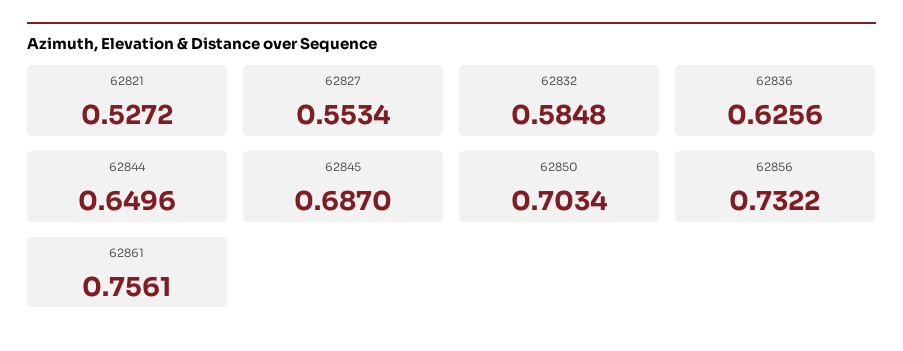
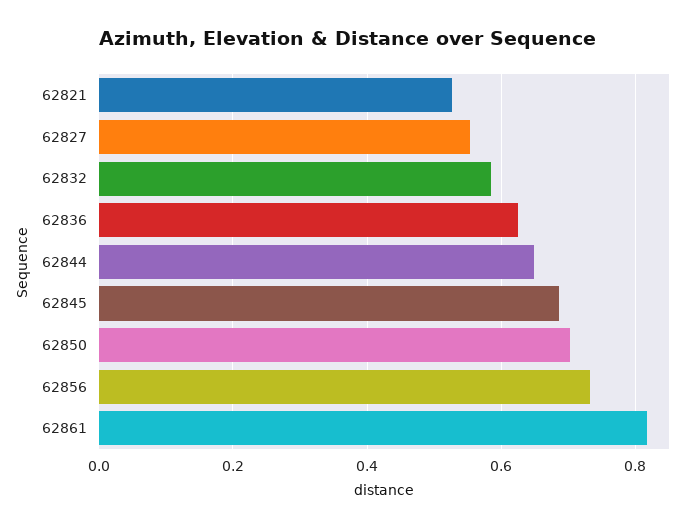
62861: 0.7561 -> 0.82

